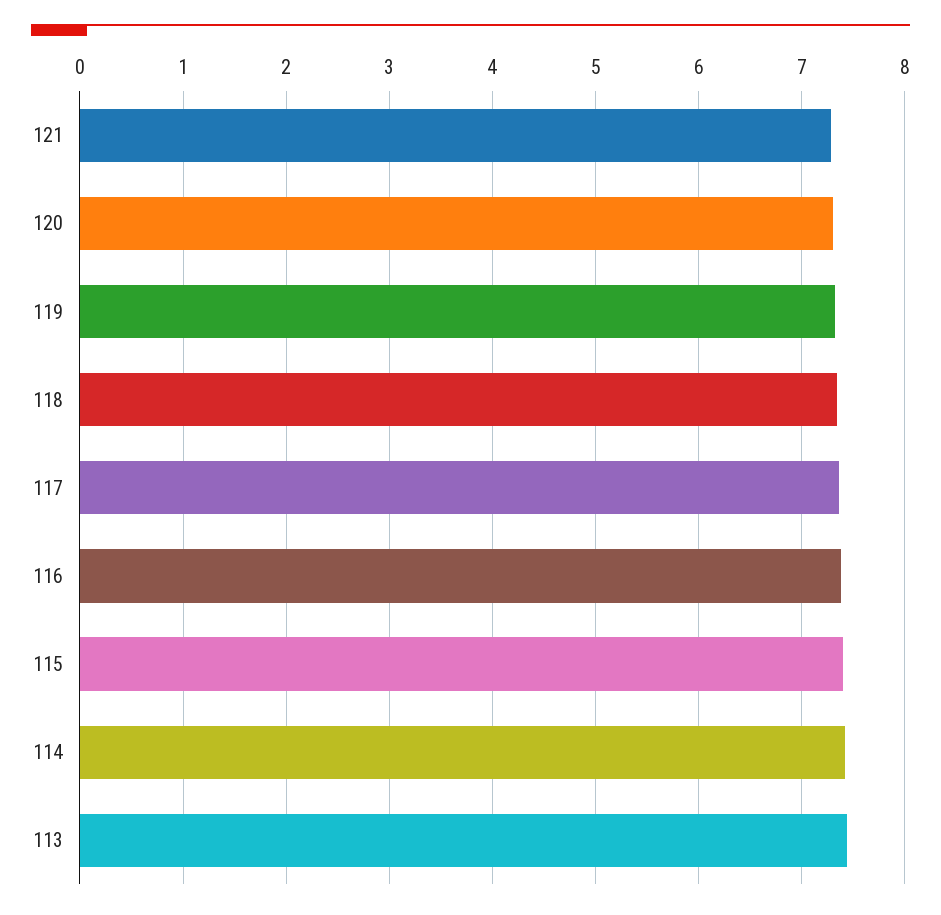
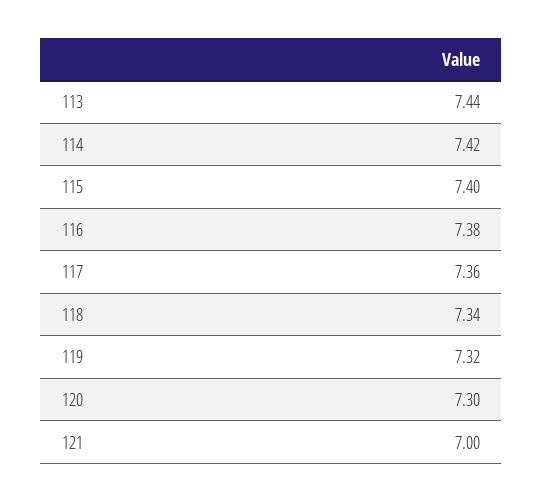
121: 7.3 -> 7

